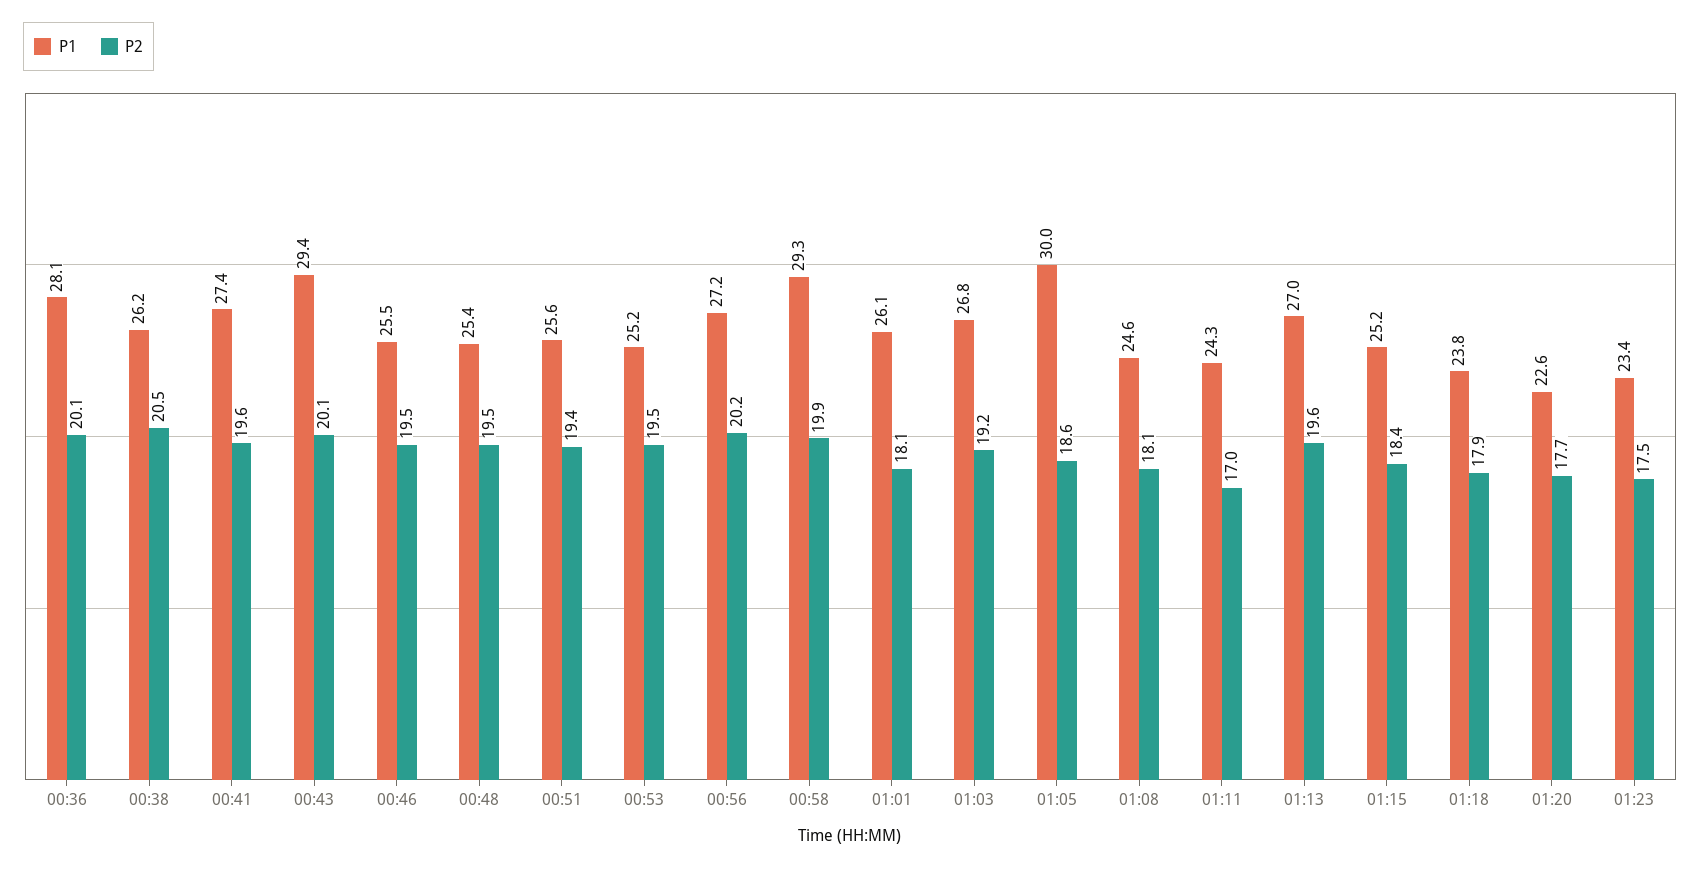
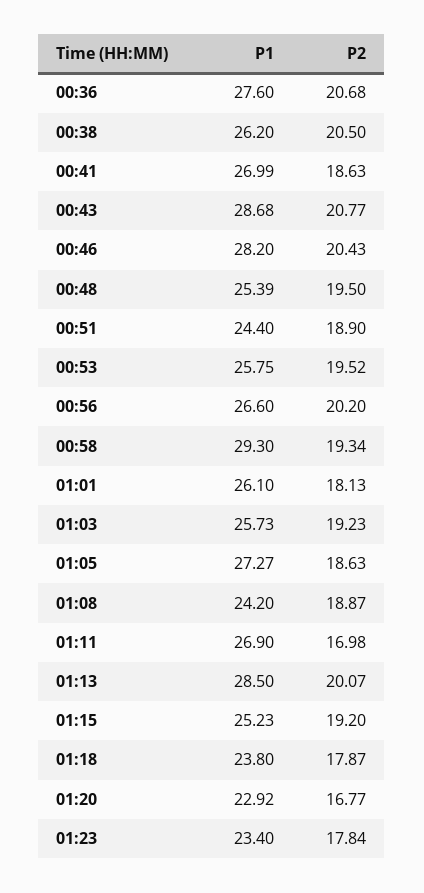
P1, 00:36: 28.1 -> 27.6
P2, 00:36: 20.1 -> 20.68
P1, 00:41: 27.4 -> 26.99
P2, 00:41: 19.6 -> 18.63
P1, 00:43: 29.4 -> 28.68
P2, 00:43: 20.1 -> 20.77
P1, 00:46: 25.5 -> 28.2
P2, 00:46: 19.5 -> 20.43
P1, 00:51: 25.6 -> 24.4
P2, 00:51: 19.4 -> 18.9
P1, 00:53: 25.2 -> 25.75
P1, 00:56: 27.2 -> 26.6
P2, 00:58: 19.9 -> 19.34
P1, 01:03: 26.8 -> 25.73
P1, 01:05: 30 -> 27.27
P1, 01:08: 24.6 -> 24.2
P2, 01:08: 18.1 -> 18.87
P1, 01:11: 24.3 -> 26.9
P1, 01:13: 27 -> 28.5
P2, 01:13: 19.6 -> 20.07
P2, 01:15: 18.4 -> 19.2
P1, 01:20: 22.6 -> 22.92
P2, 01:20: 17.7 -> 16.77
P2, 01:23: 17.5 -> 17.84

